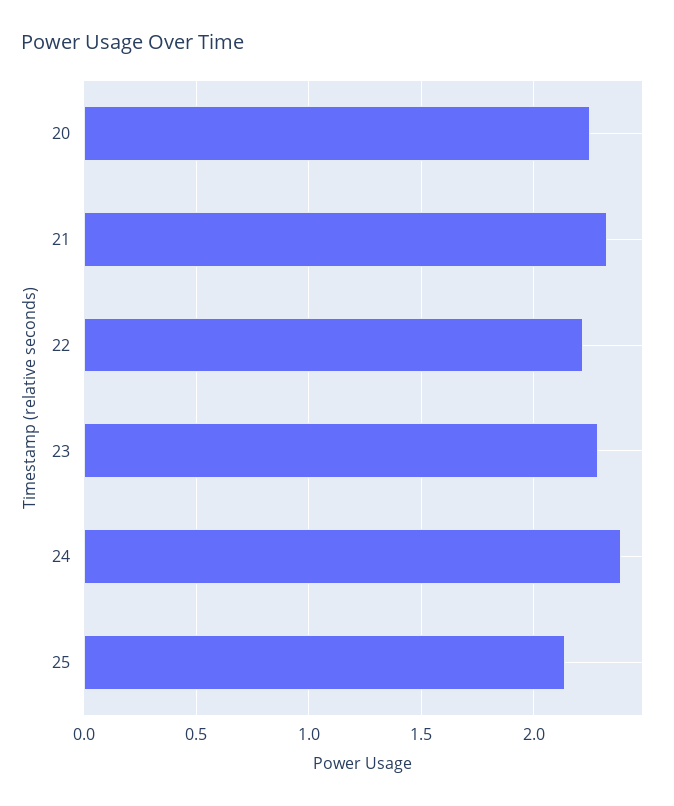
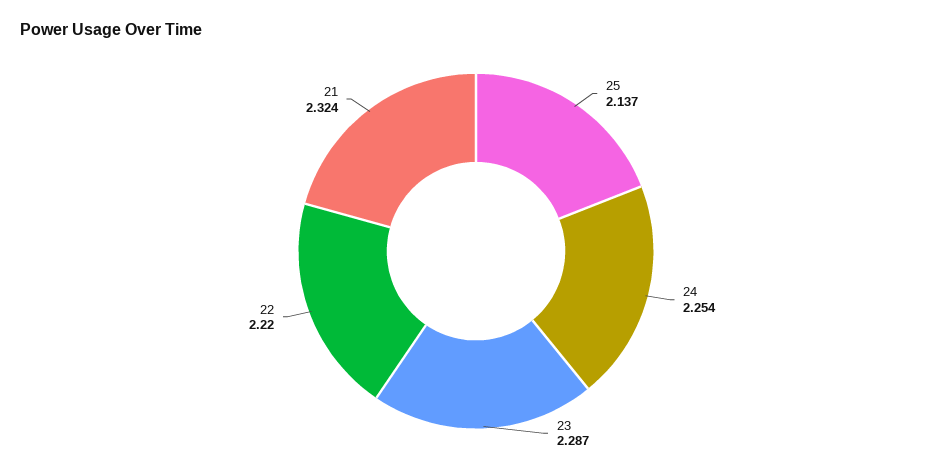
20: 2.25 -> none
24: 2.4 -> 2.254

